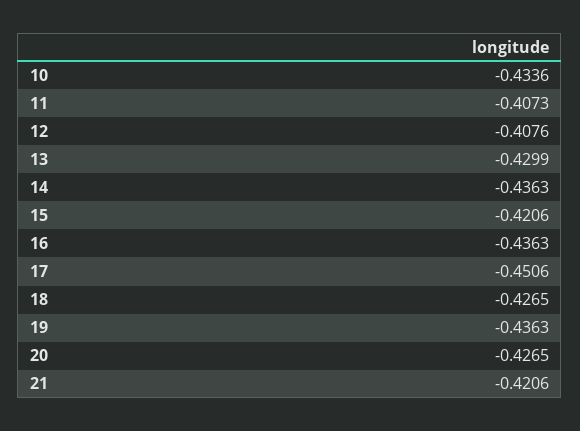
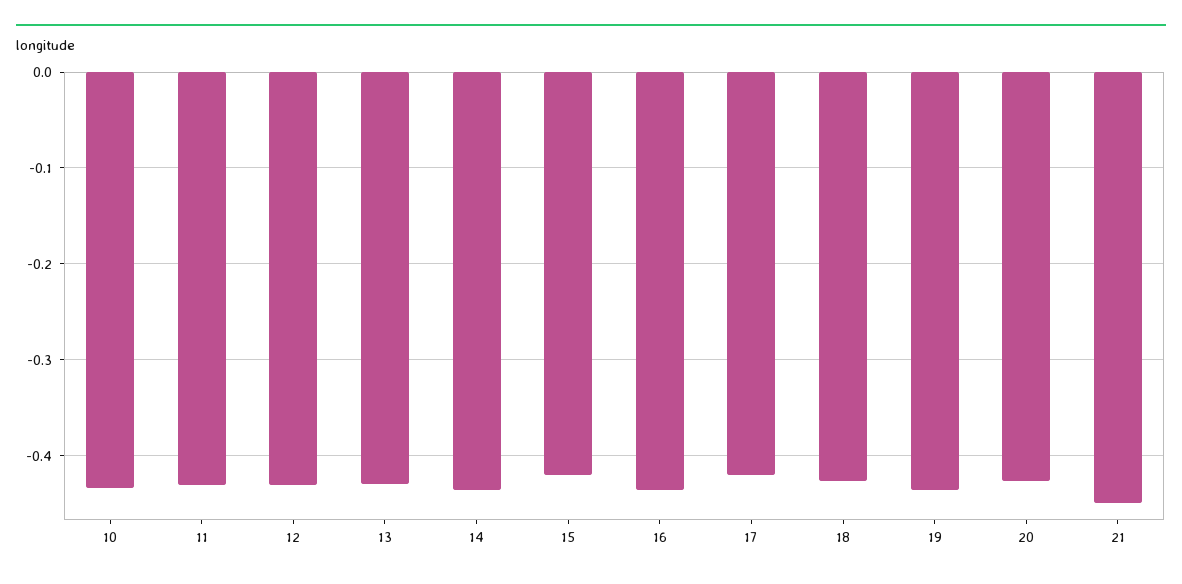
11: -0.4073 -> -0.43
12: -0.4076 -> -0.43
17: -0.4506 -> -0.42
21: -0.4206 -> -0.45

